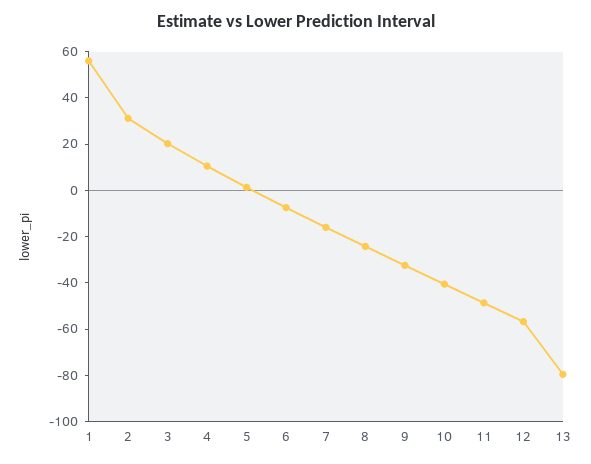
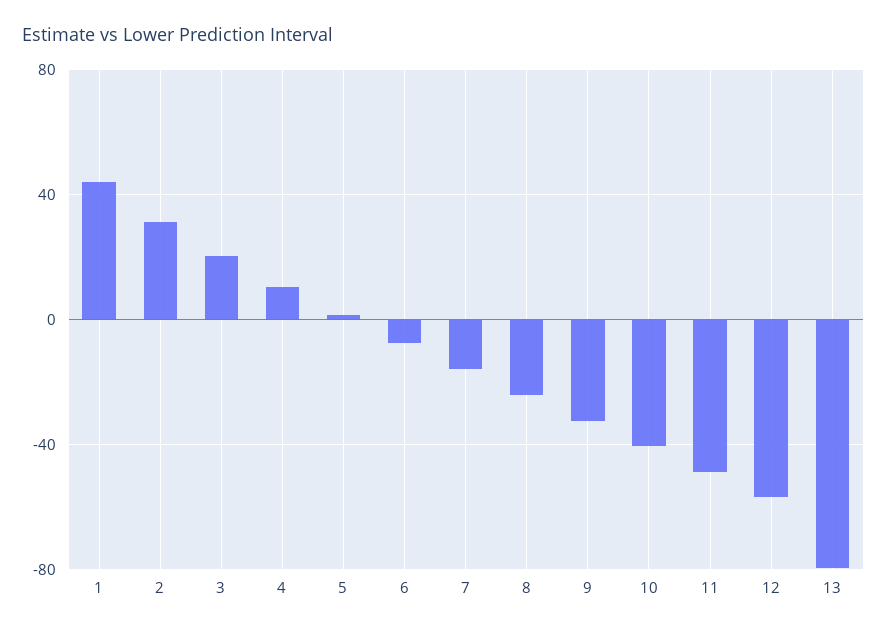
1: 55 -> 45

